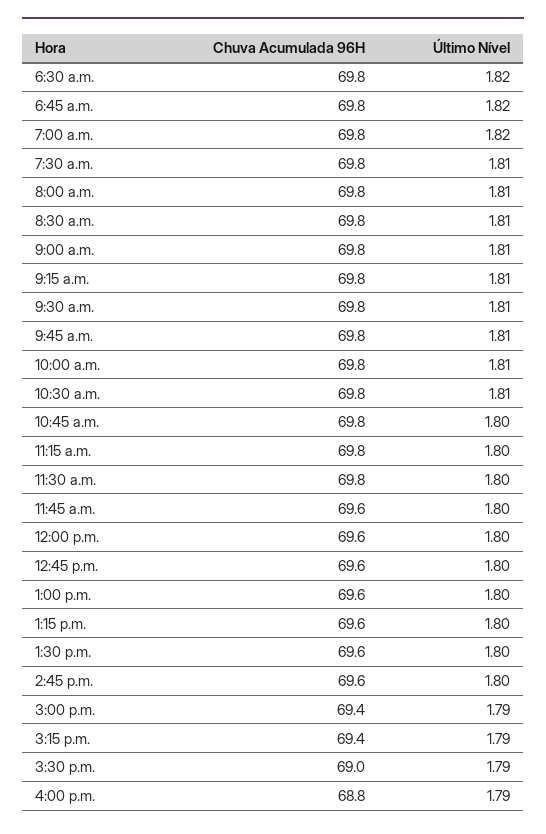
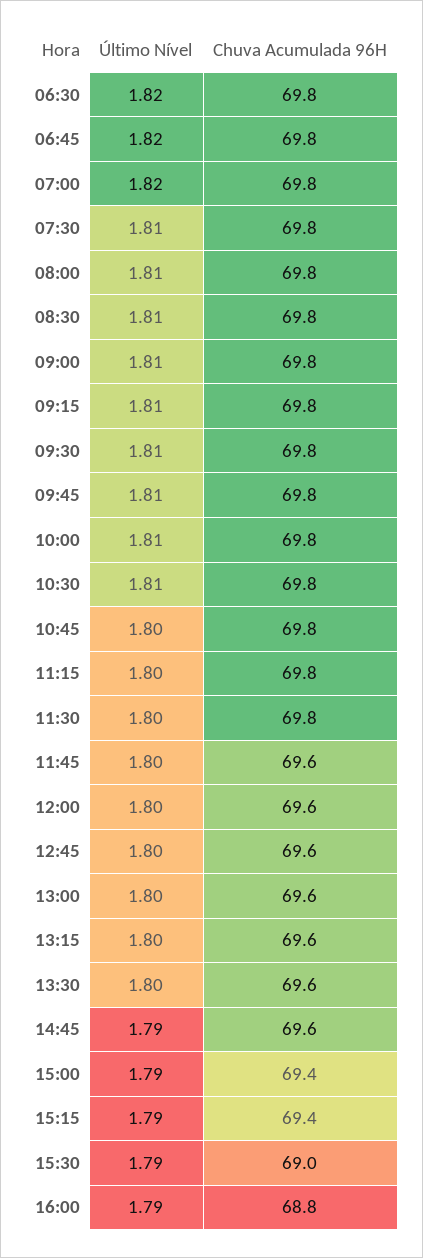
Último Nível, 2:45 p.m.: 1.8 -> 1.79

